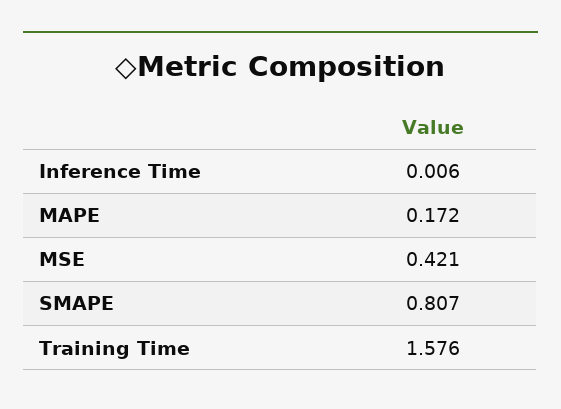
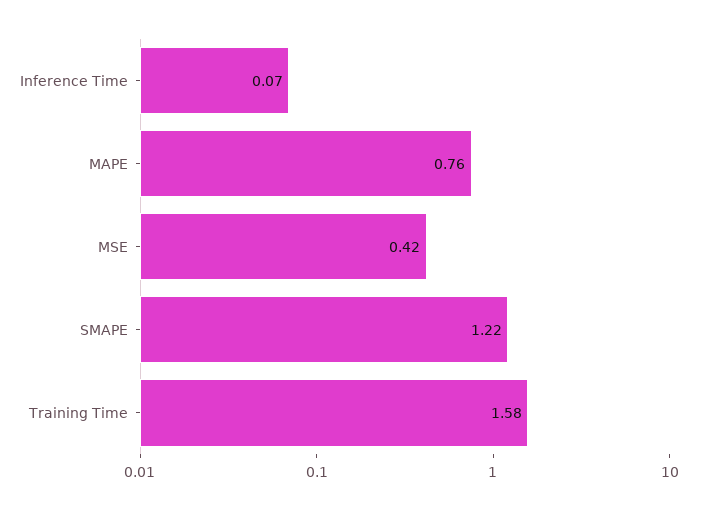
Inference Time: 0.006 -> 0.07
MAPE: 0.172 -> 0.76
SMAPE: 0.807 -> 1.22

